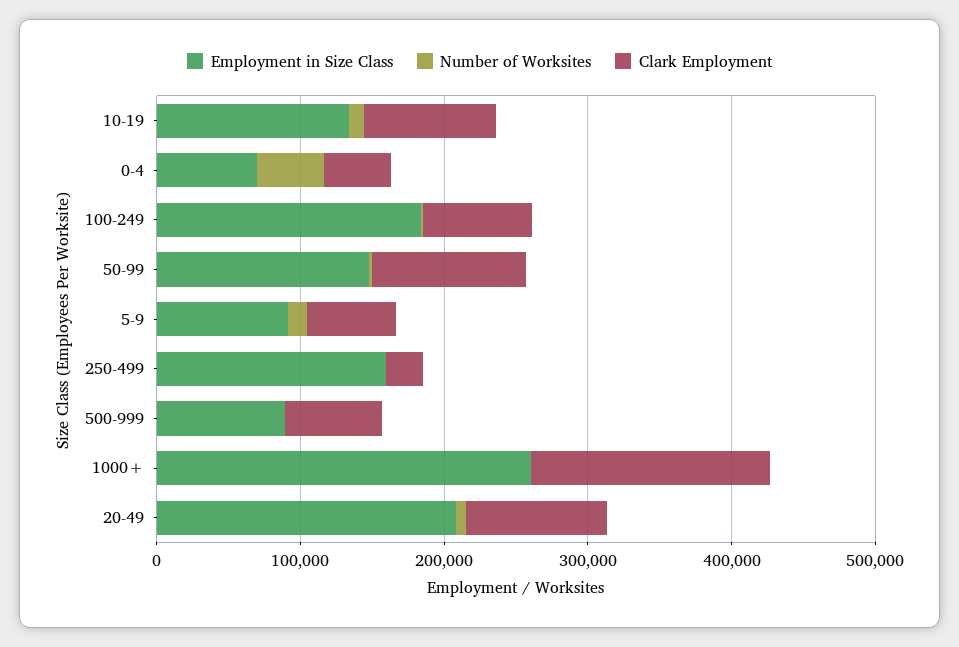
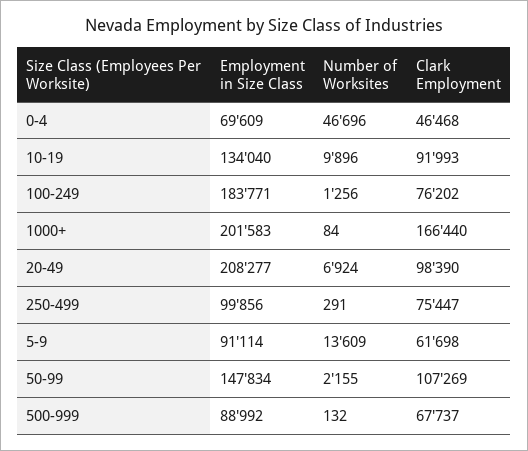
Employment in Size Class, 250-499: 160000 -> 99856
Clark Employment, 250-499: 20000 -> 75447
Employment in Size Class, 1000+: 260000 -> 201583

